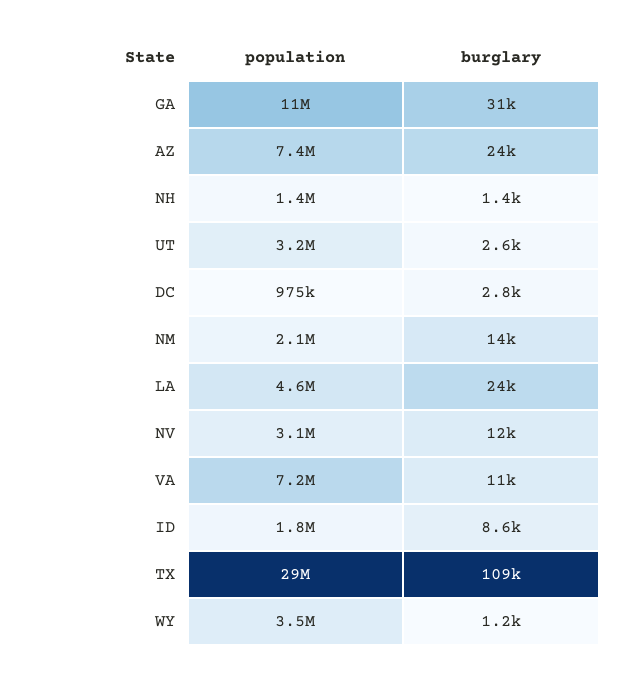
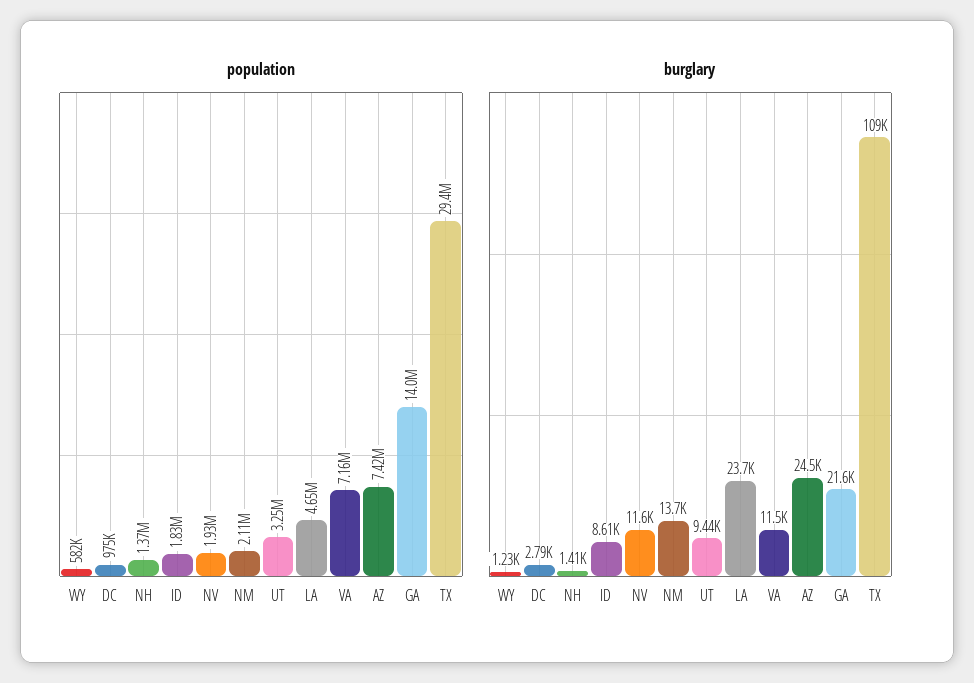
population, GA: 11000000 -> 14000000
burglary, GA: 31000 -> 21600
burglary, UT: 2600 -> 9440
population, NV: 3100000 -> 1930000
population, WY: 3500000 -> 582000

